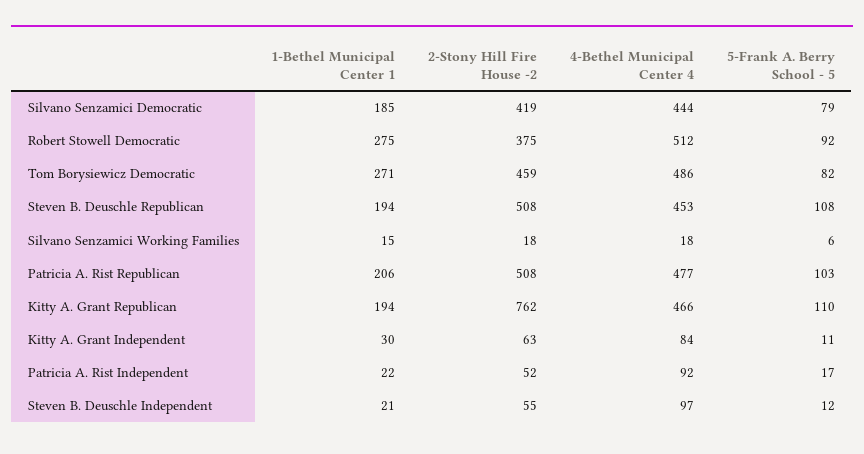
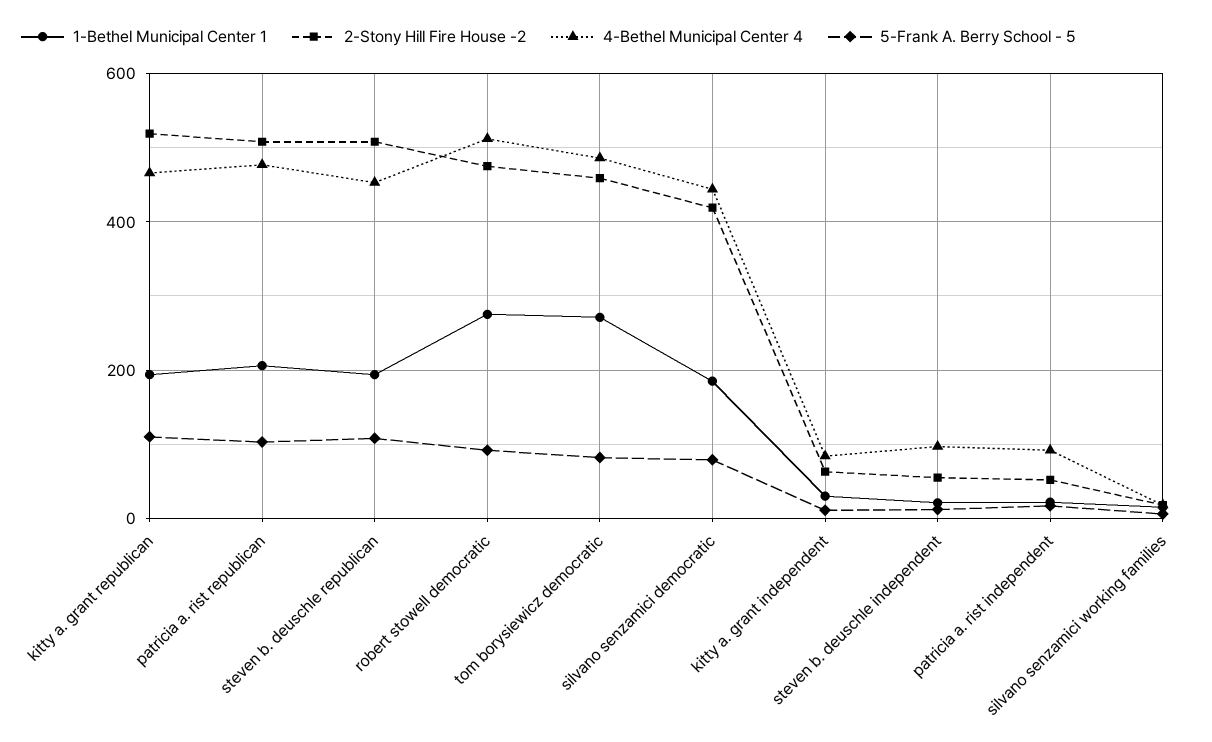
2-Stony Hill Fire House -2, Robert Stowell Democratic: 375 -> 480
2-Stony Hill Fire House -2, Kitty A. Grant Republican: 762 -> 520

